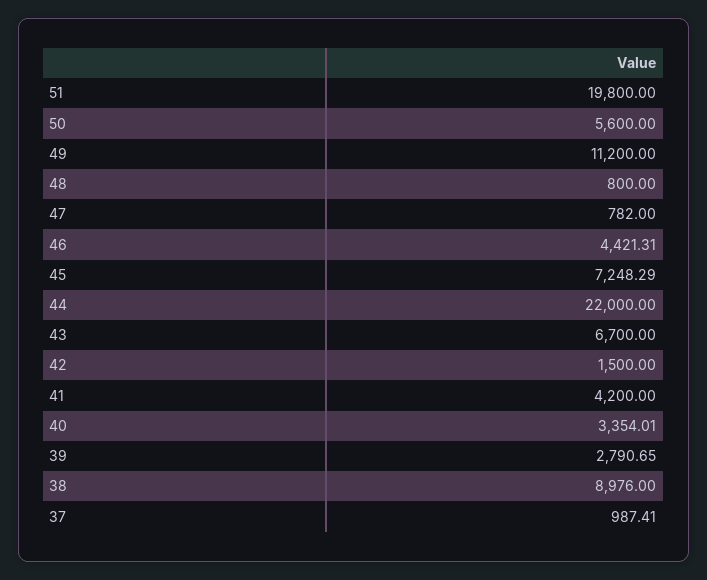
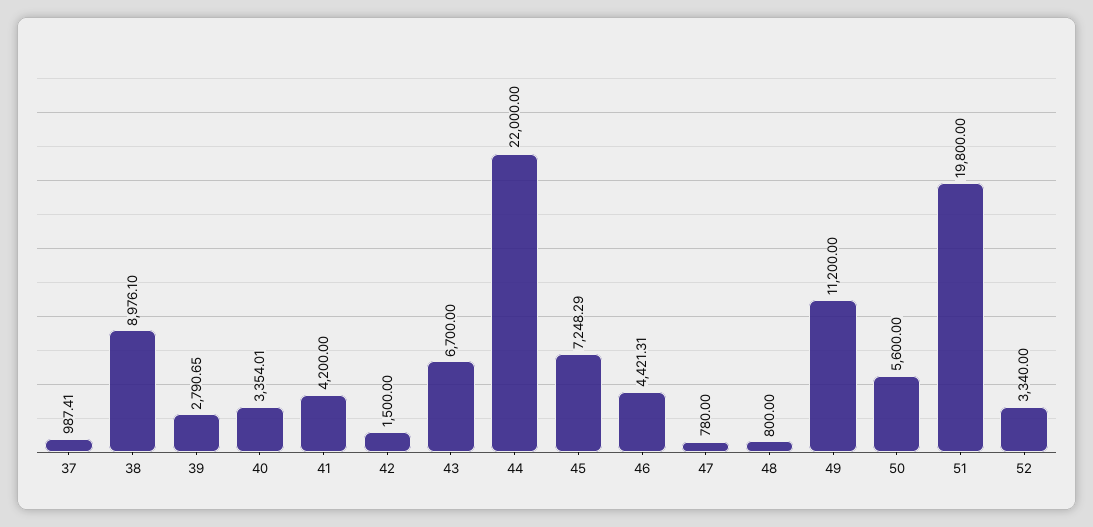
47: 782 -> 780
38: 8976 -> 8976.1
52: none -> 3340

